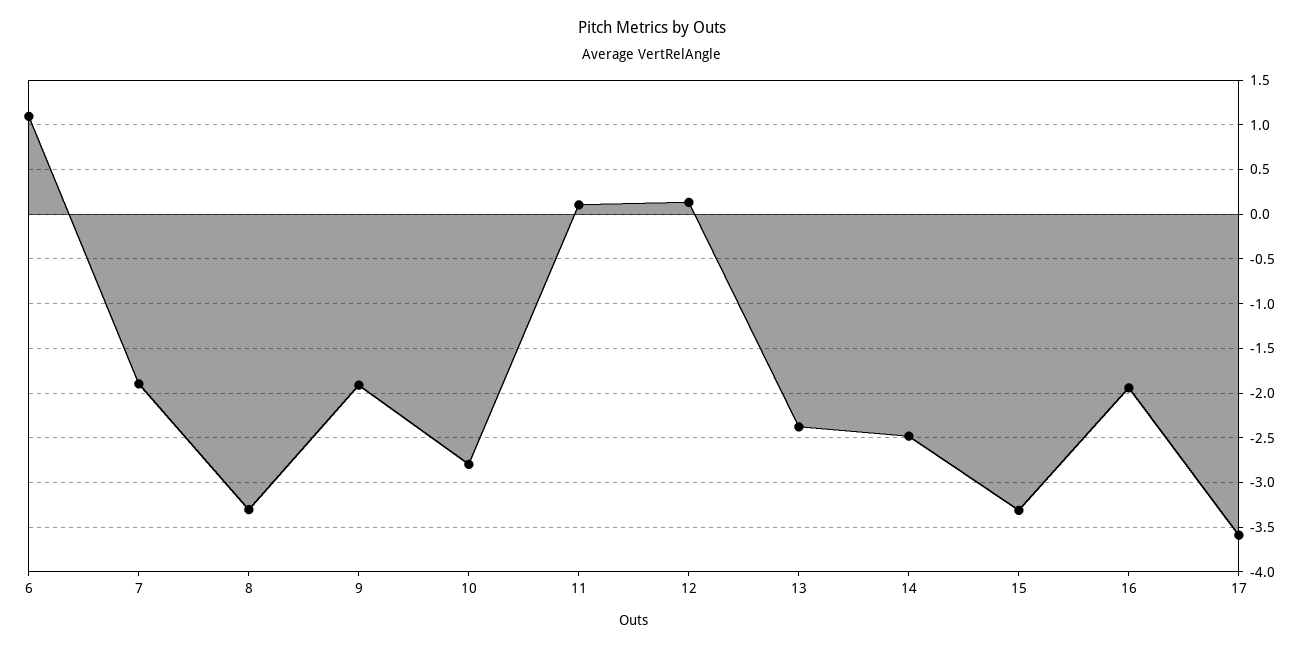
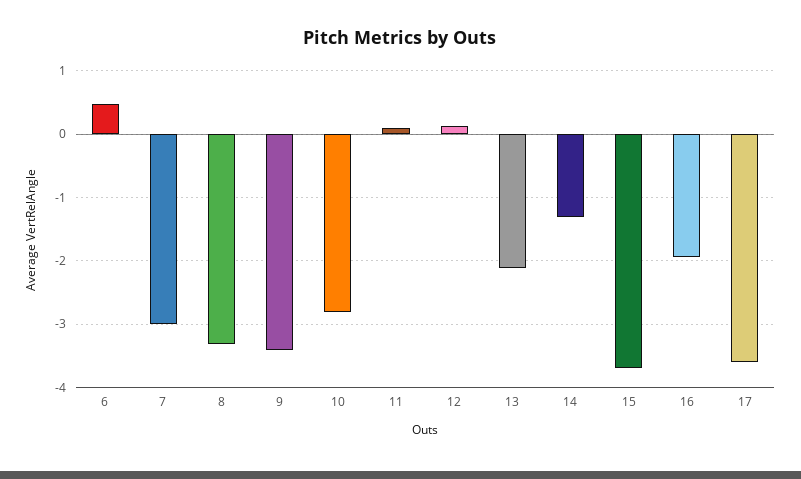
6: 1.1 -> 0.5
7: -1.9 -> -3
9: -1.9 -> -3.4
13: -2.4 -> -2.1
14: -2.5 -> -1.3
15: -3.3 -> -3.7

